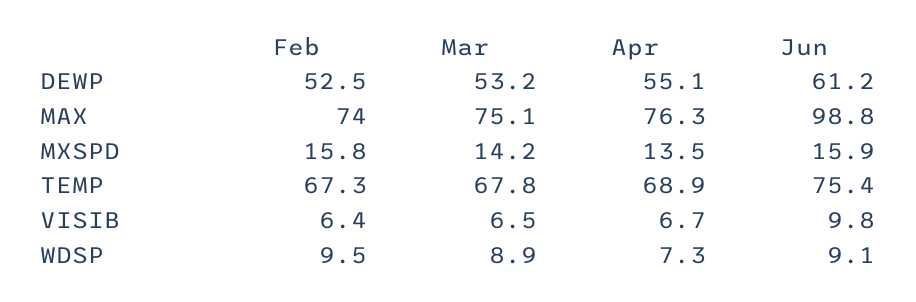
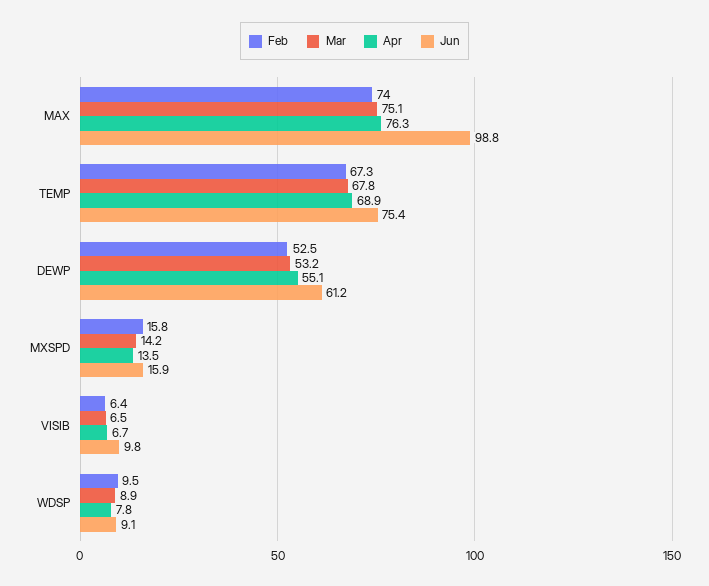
Apr, WDSP: 7.3 -> 7.8

